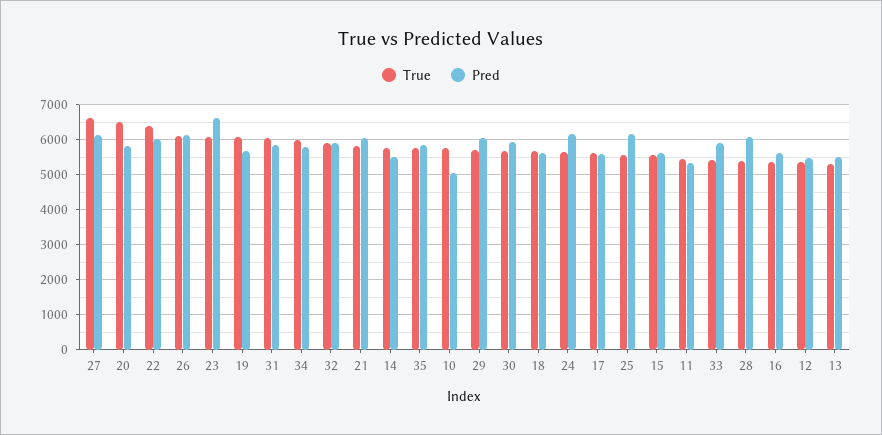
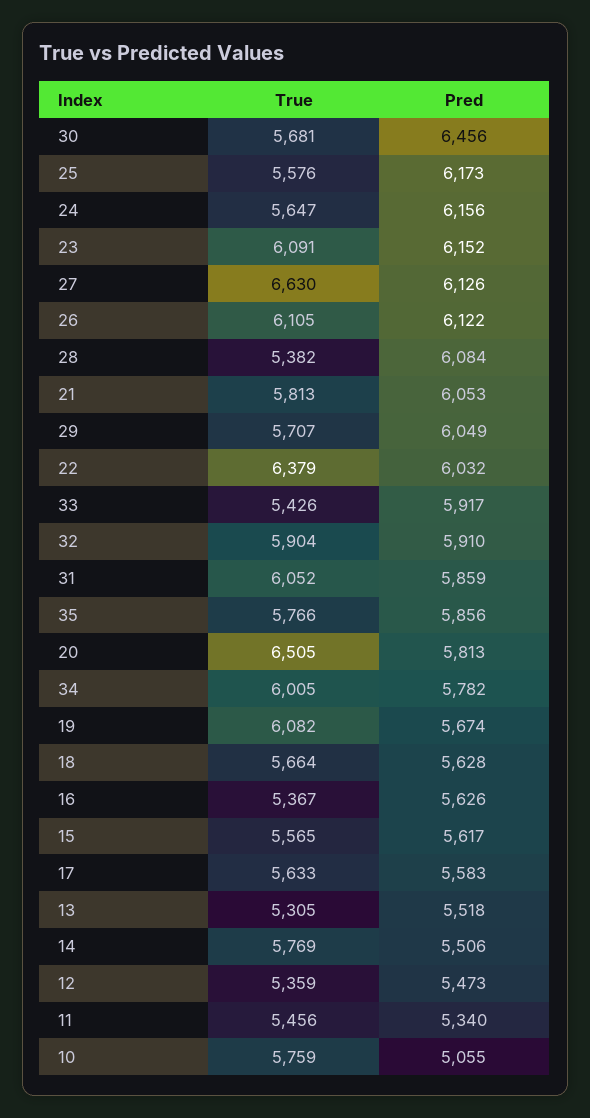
Pred, 23: 6600 -> 6152
Pred, 30: 6000 -> 6456

